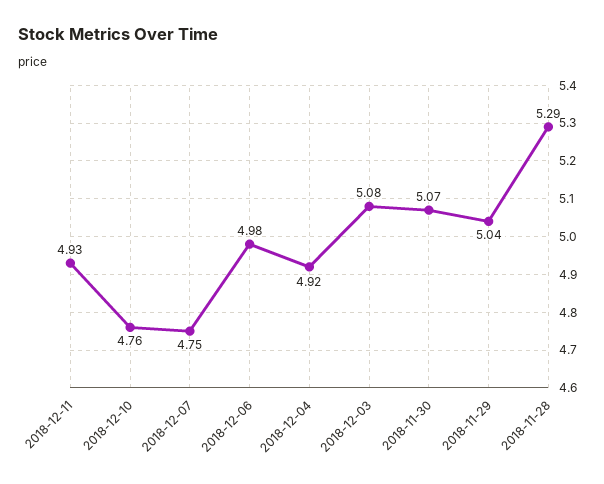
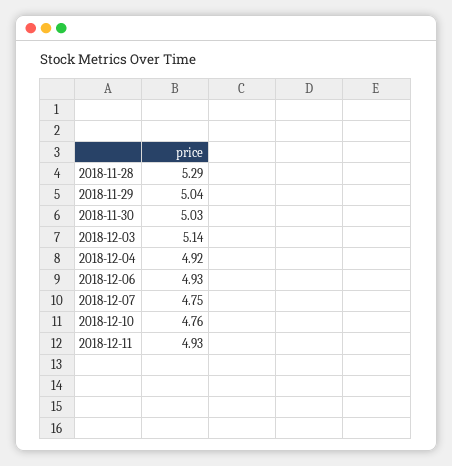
2018-12-06: 4.98 -> 4.93
2018-12-03: 5.08 -> 5.14
2018-11-30: 5.07 -> 5.03

